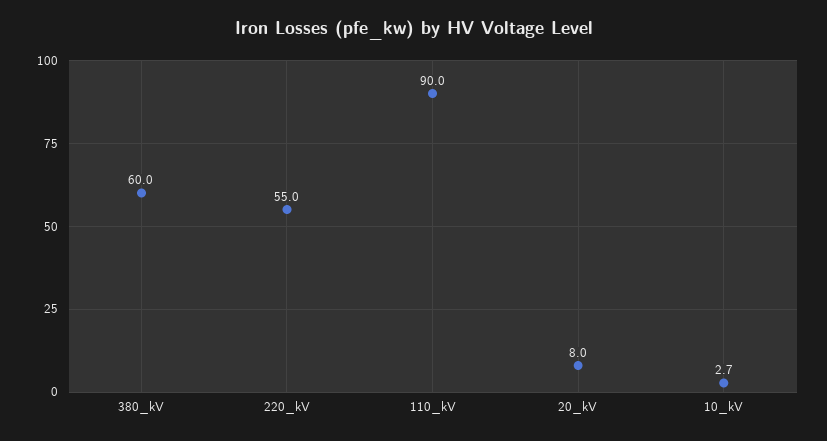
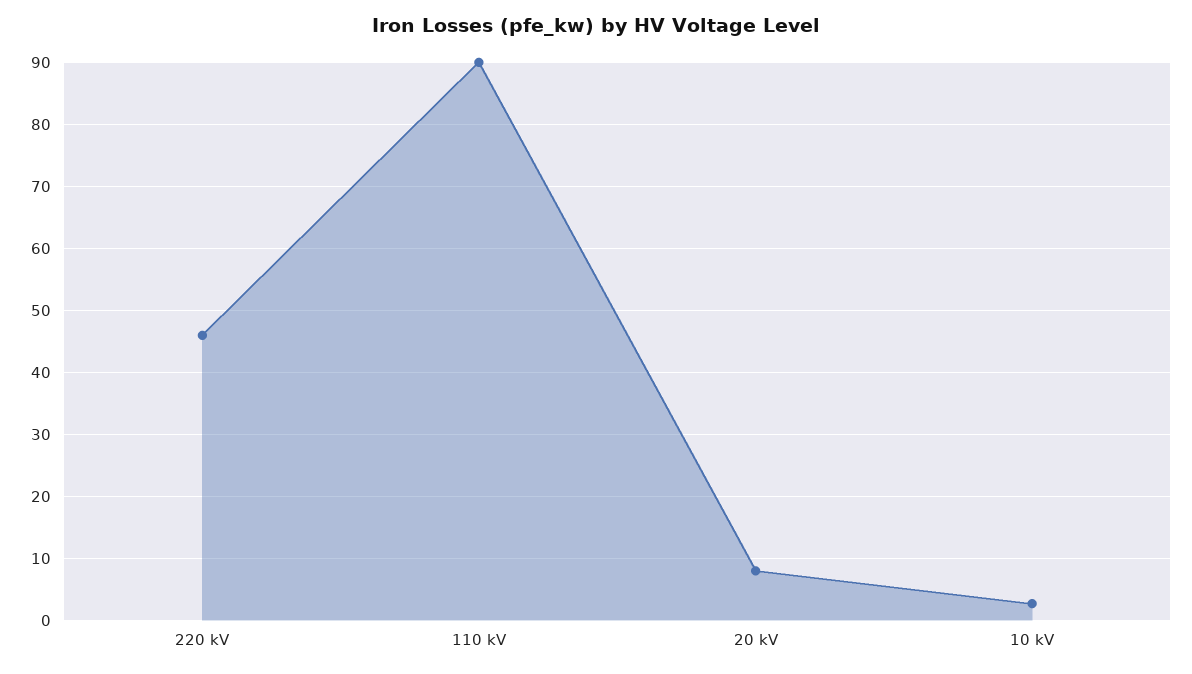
380_kV: 60 -> none
220_kV: 55 -> 46

